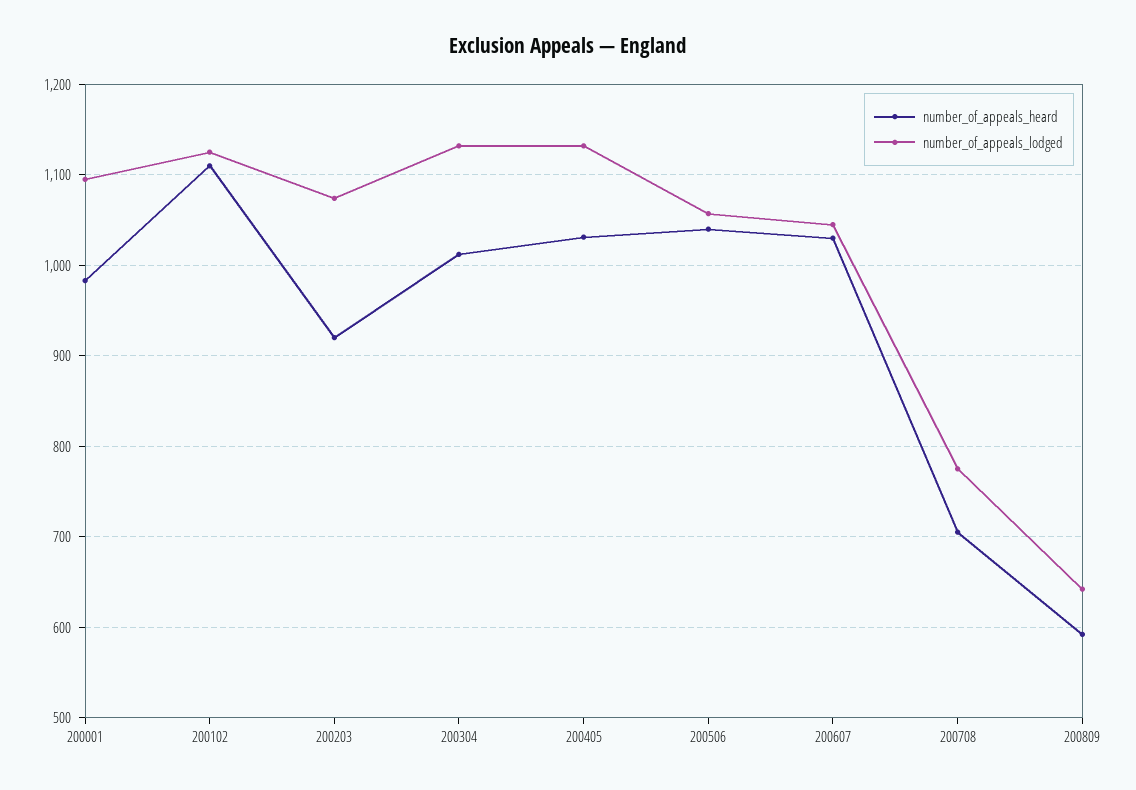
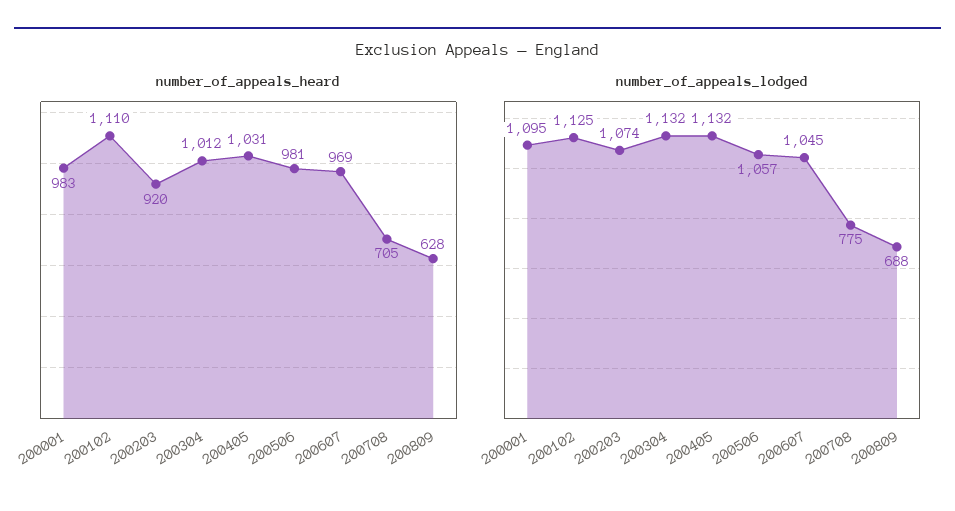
number_of_appeals_heard, 200506: 1040 -> 981
number_of_appeals_heard, 200607: 1030 -> 969
number_of_appeals_heard, 200809: 590 -> 628
number_of_appeals_lodged, 200809: 640 -> 688

